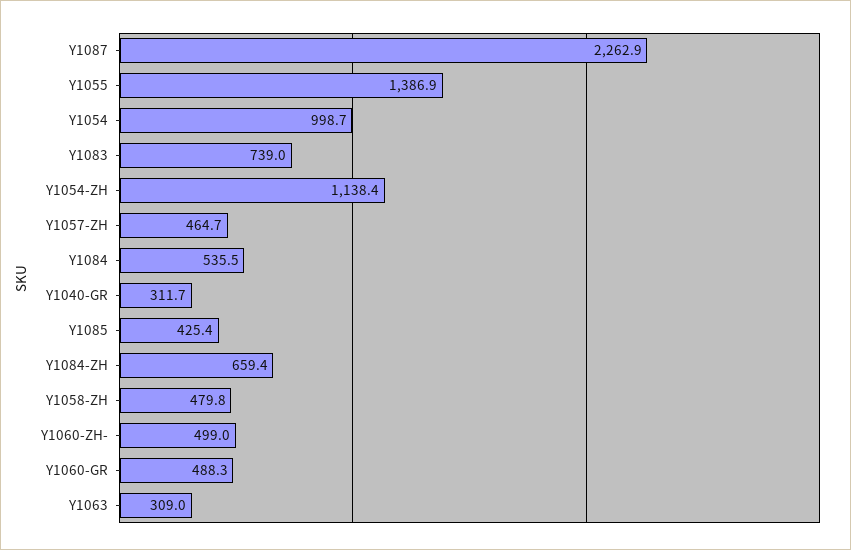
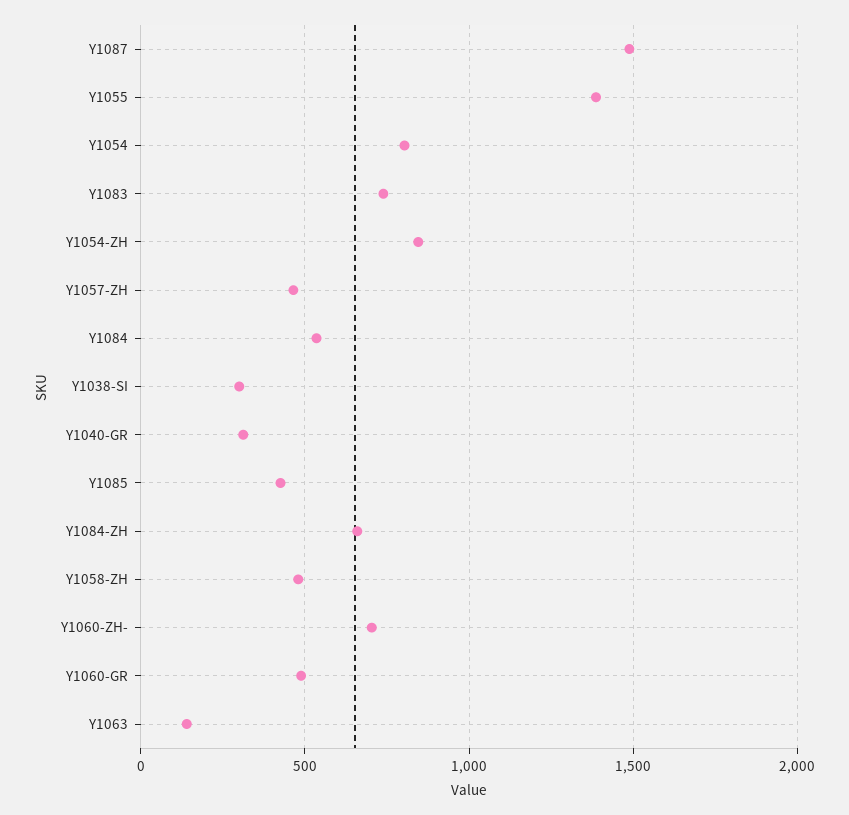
Y1087: 2262.9 -> 1500
Y1054: 998.7 -> 800
Y1054-ZH: 1138.4 -> 850
Y1060-ZH-: 499 -> 700
Y1063: 309 -> 150
Y1038-SI: none -> 300

